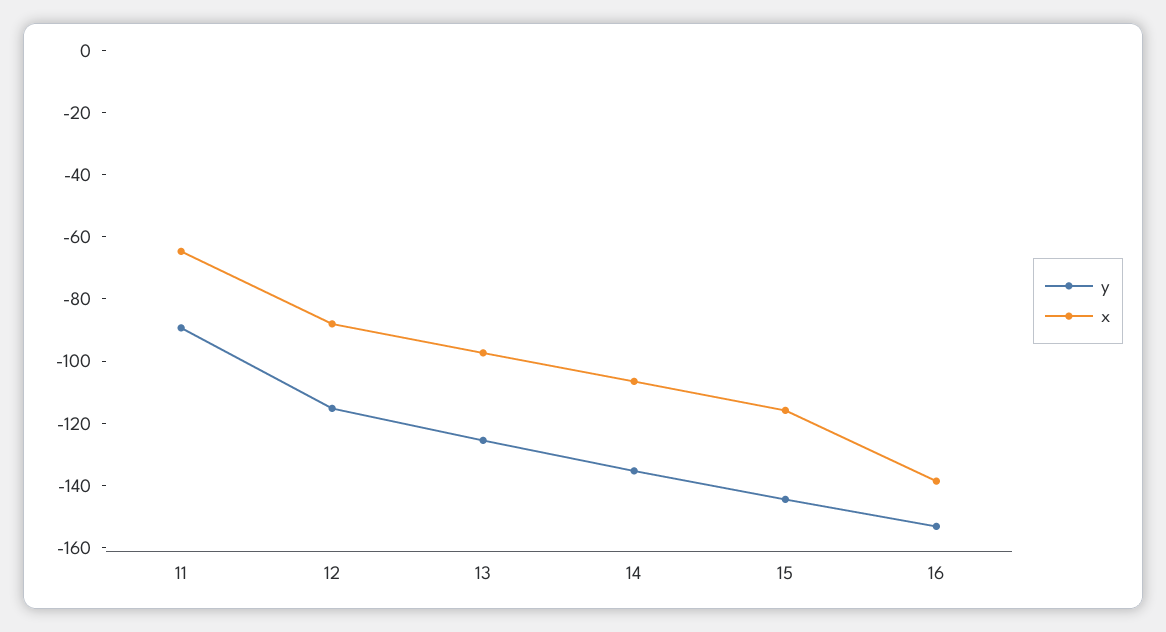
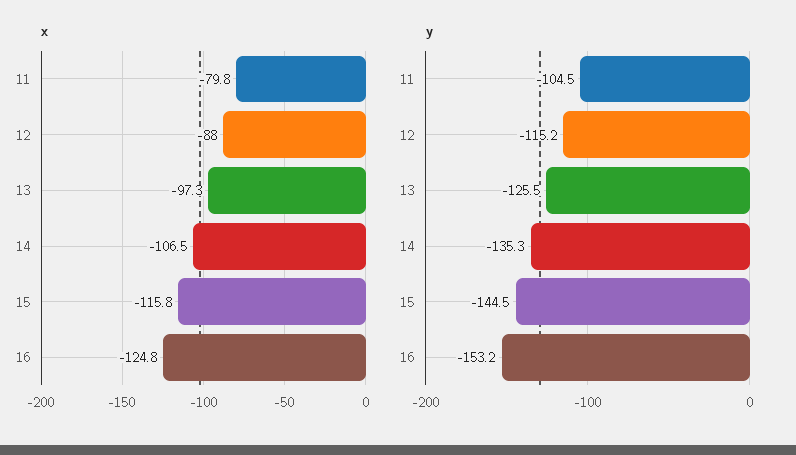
y, 11: -90 -> -104.5
x, 11: -65 -> -79.8
x, 16: -140 -> -124.8

